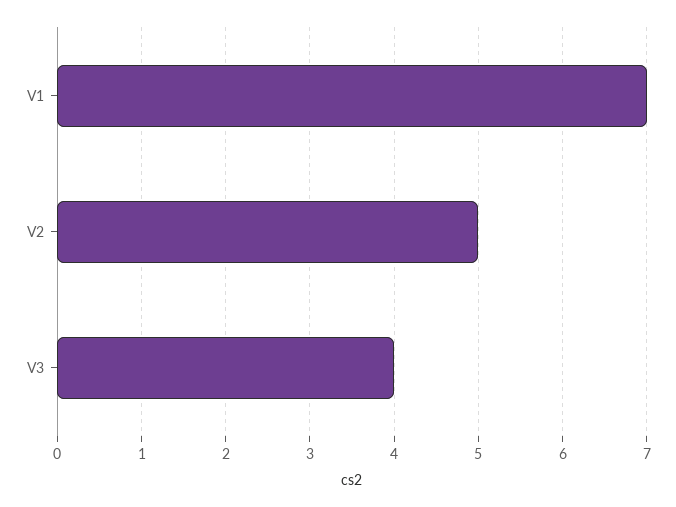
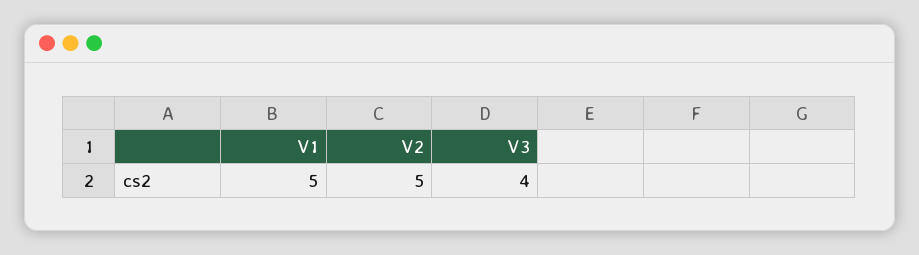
V1: 7 -> 5

